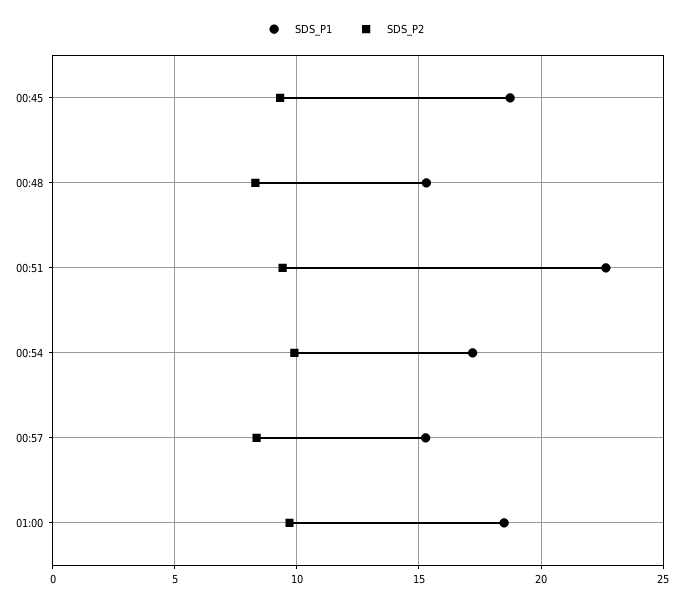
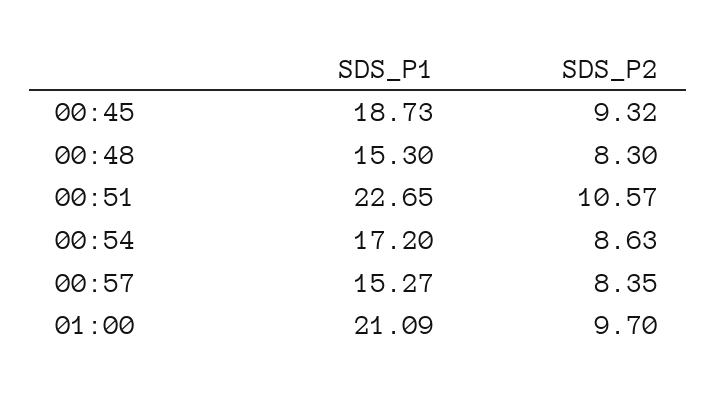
SDS_P2, 00:51: 9.5 -> 10.57
SDS_P2, 00:54: 10 -> 8.63
SDS_P1, 01:00: 18.5 -> 21.09

